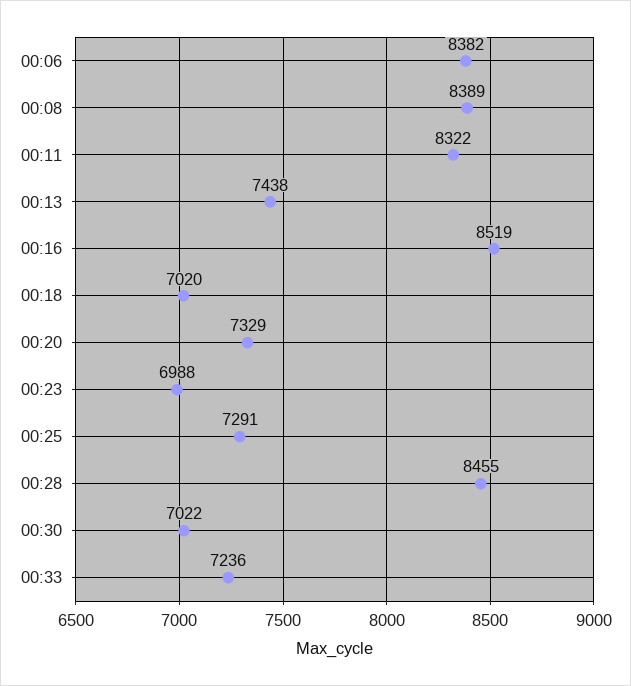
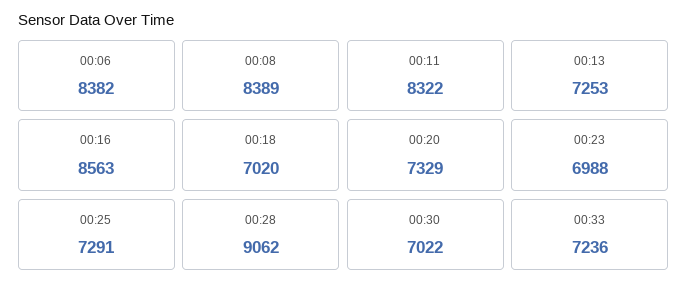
00:13: 7438 -> 7253
00:16: 8519 -> 8563
00:28: 8455 -> 9062

